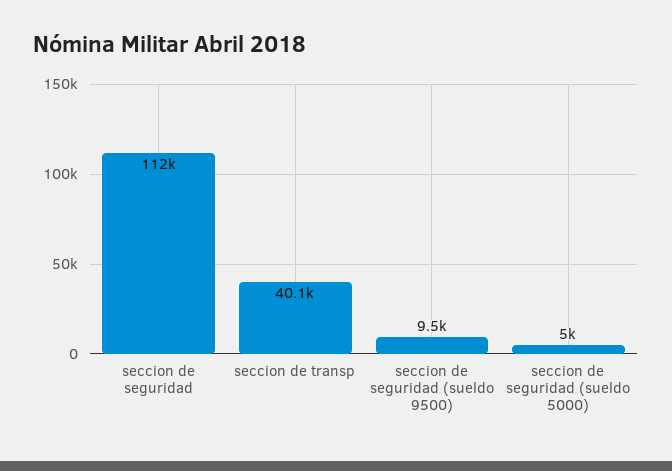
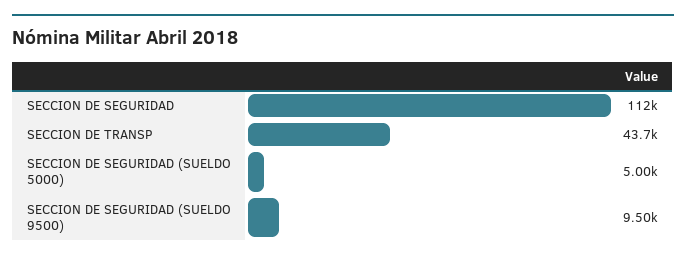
seccion de transp: 40100 -> 43700

